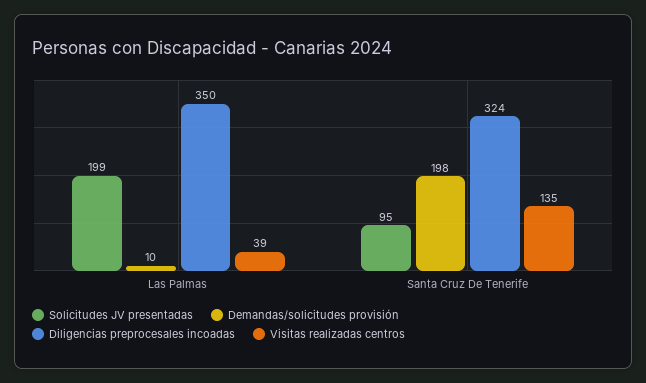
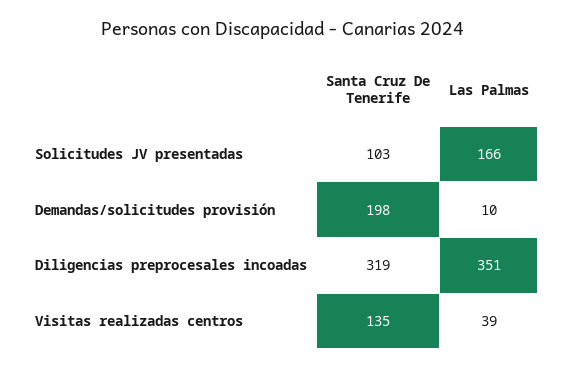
Solicitudes JV presentadas, Las Palmas: 199 -> 166
Diligencias preprocesales incoadas, Las Palmas: 350 -> 351
Solicitudes JV presentadas, Santa Cruz De Tenerife: 95 -> 103
Diligencias preprocesales incoadas, Santa Cruz De Tenerife: 324 -> 319

